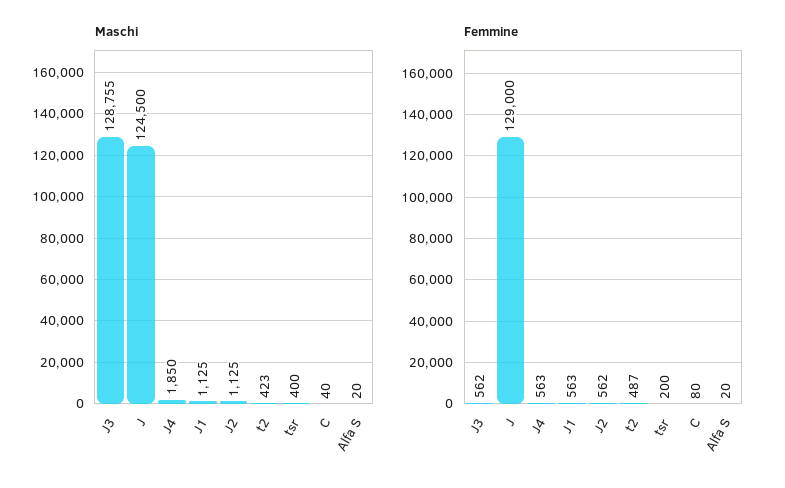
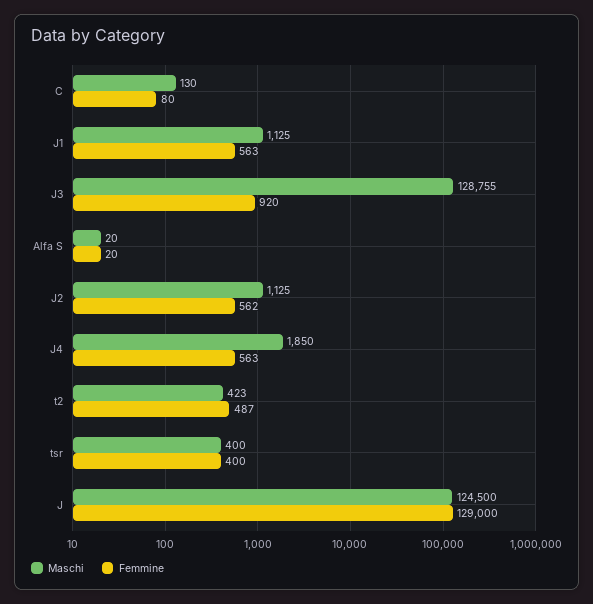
Maschi, C: 40 -> 130
Femmine, J3: 562 -> 920
Femmine, tsr: 200 -> 400

